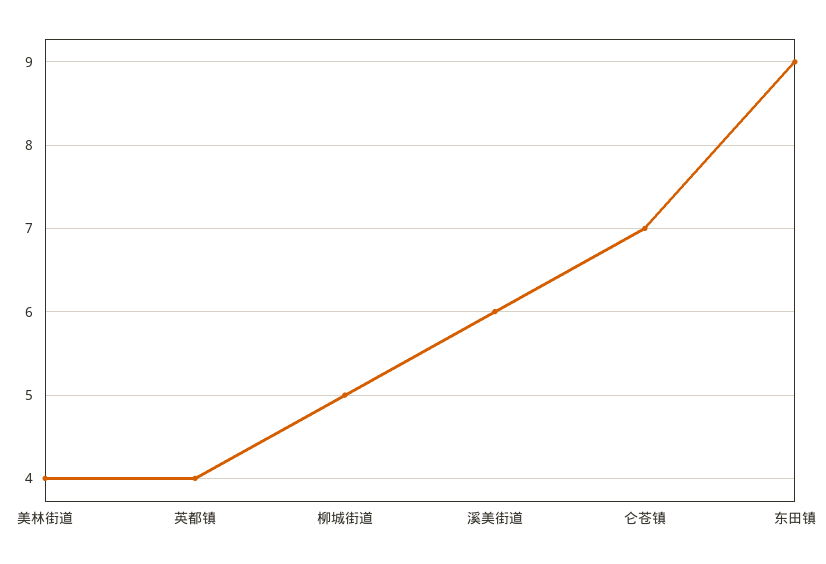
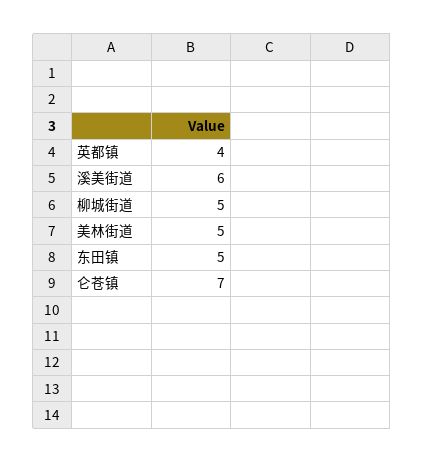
美林街道: 4 -> 5
东田镇: 9 -> 5

